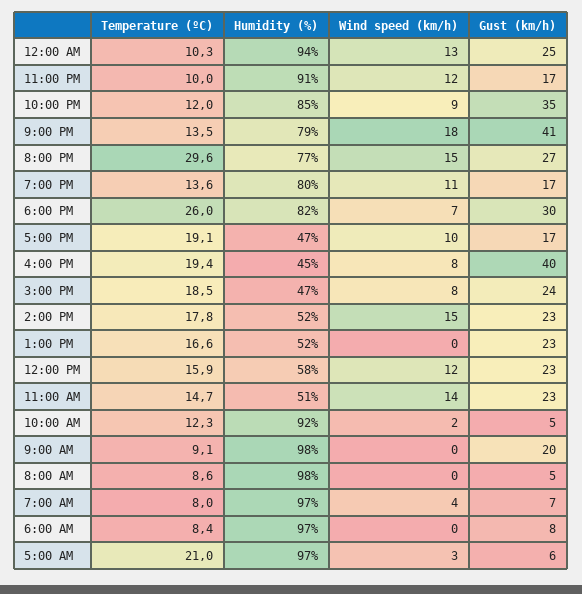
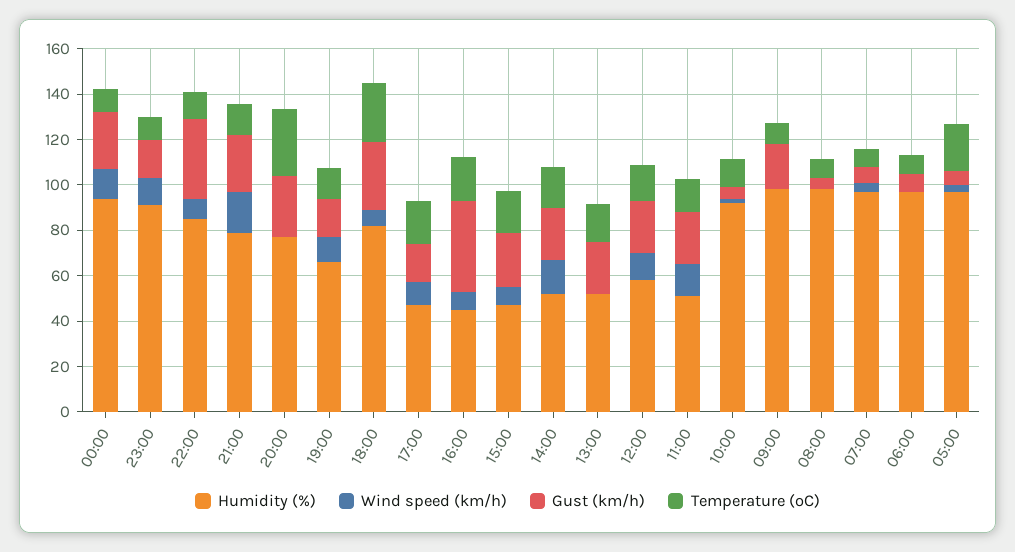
Gust (km/h), 9:00 PM: 41 -> 25
Wind speed (km/h), 8:00 PM: 15 -> 0
Humidity (%), 7:00 PM: 80 -> 65

